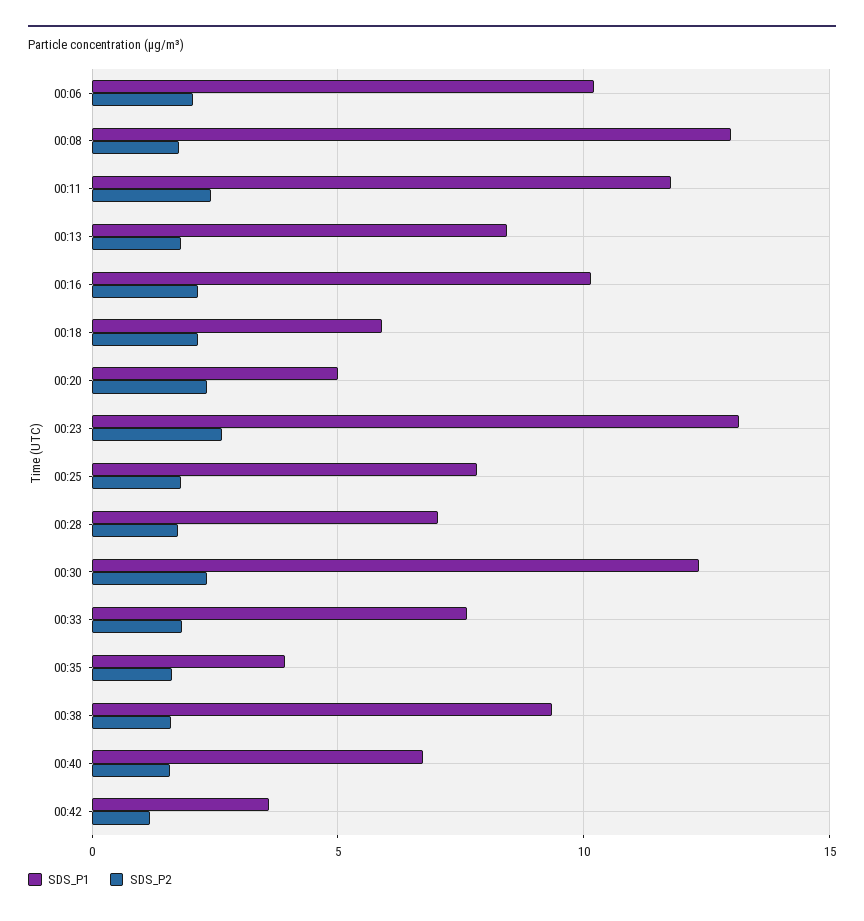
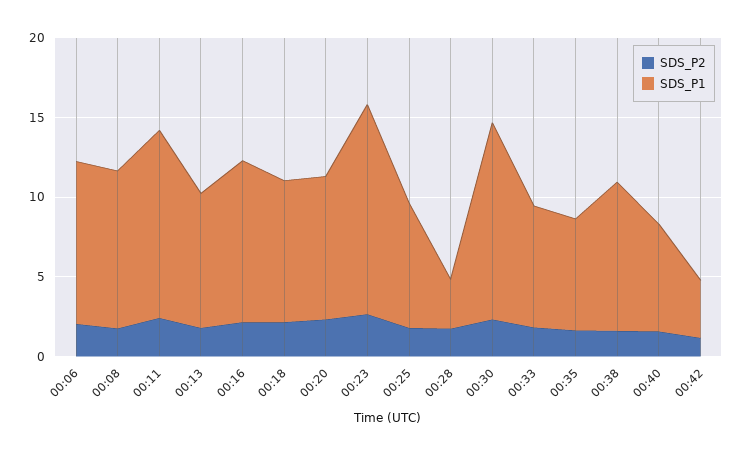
SDS_P1, 00:08: 13 -> 10
SDS_P1, 00:18: 6 -> 9
SDS_P1, 00:20: 5 -> 9
SDS_P1, 00:28: 7 -> 3
SDS_P1, 00:35: 4 -> 7

